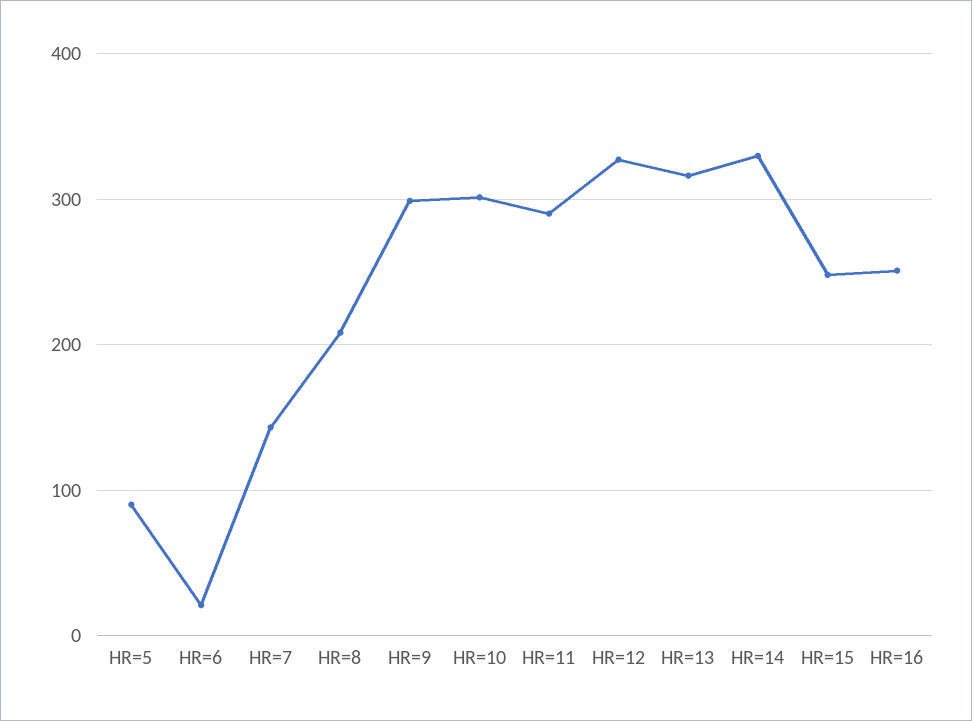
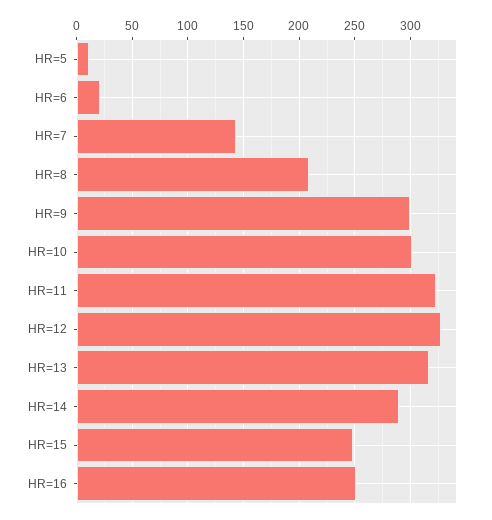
HR=5: 90 -> 10
HR=11: 290 -> 320
HR=14: 330 -> 290

